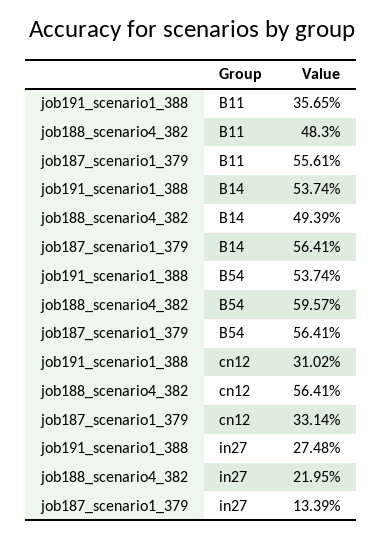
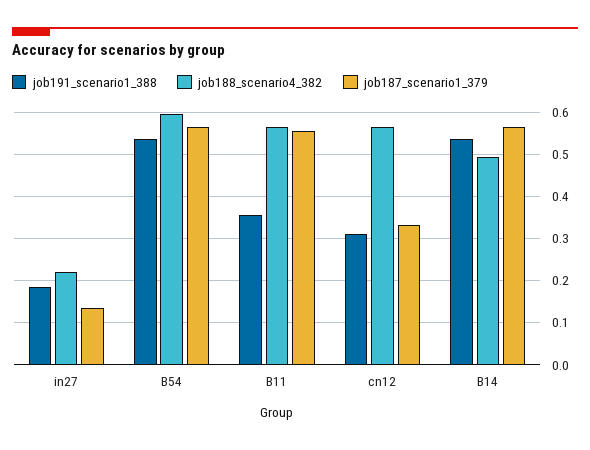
job188_scenario4_382, B11: 0.483 -> 0.56
job191_scenario1_388, in27: 0.2748 -> 0.18

